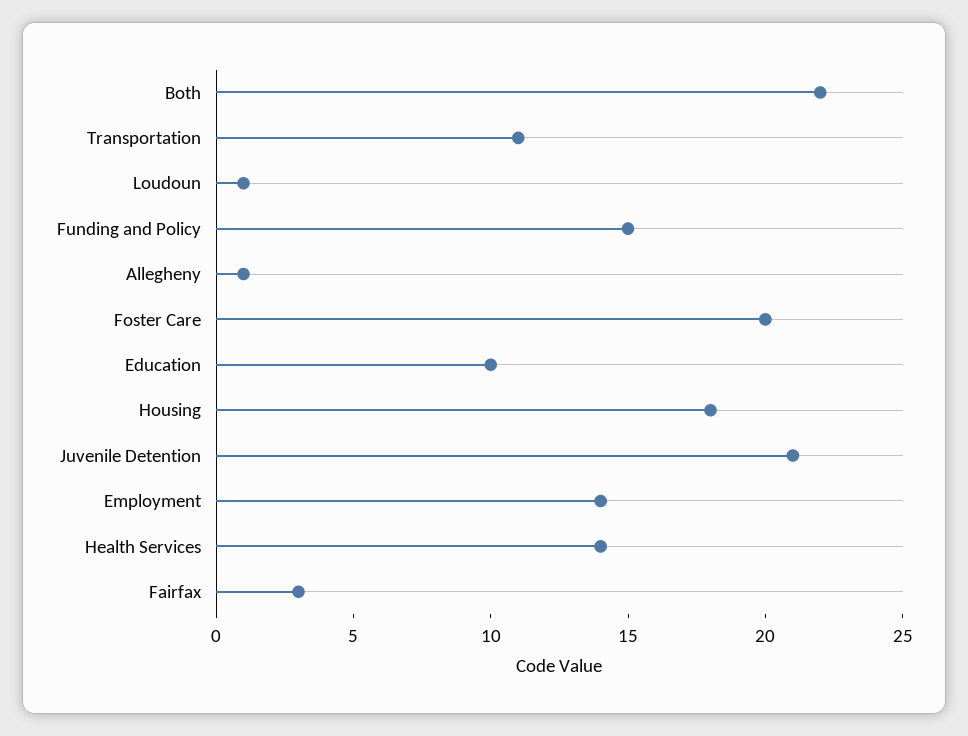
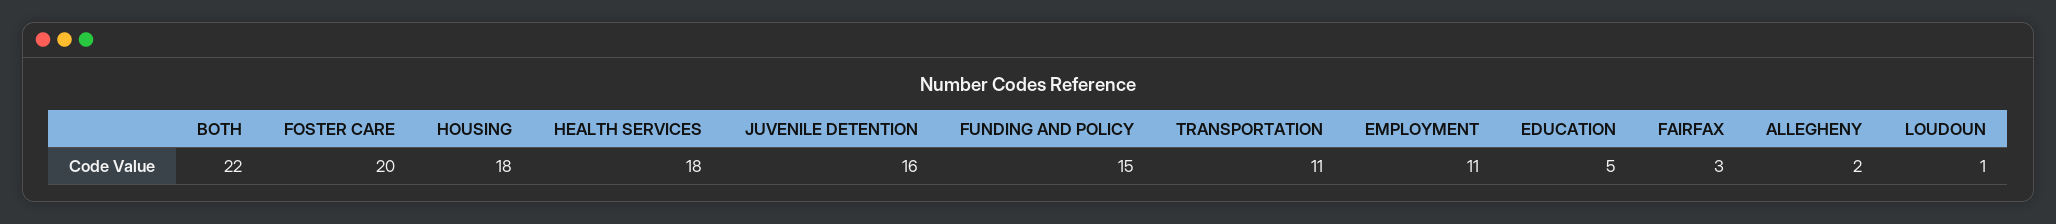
Allegheny: 1 -> 2
Education: 10 -> 5
Juvenile Detention: 21 -> 16
Employment: 14 -> 11
Health Services: 14 -> 18

